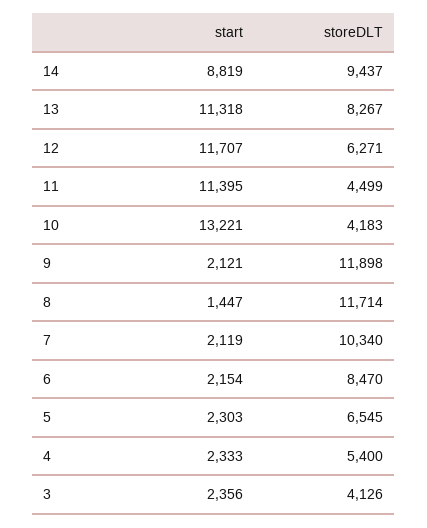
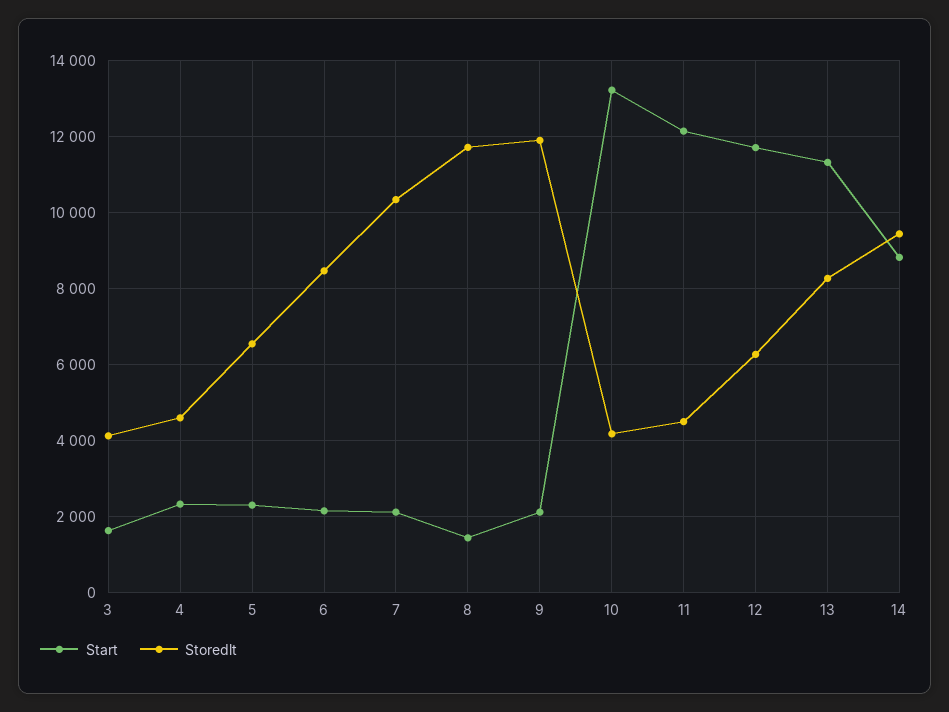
start, 11: 11395 -> 12200
storeDLT, 4: 5400 -> 4600
start, 3: 2356 -> 1600

